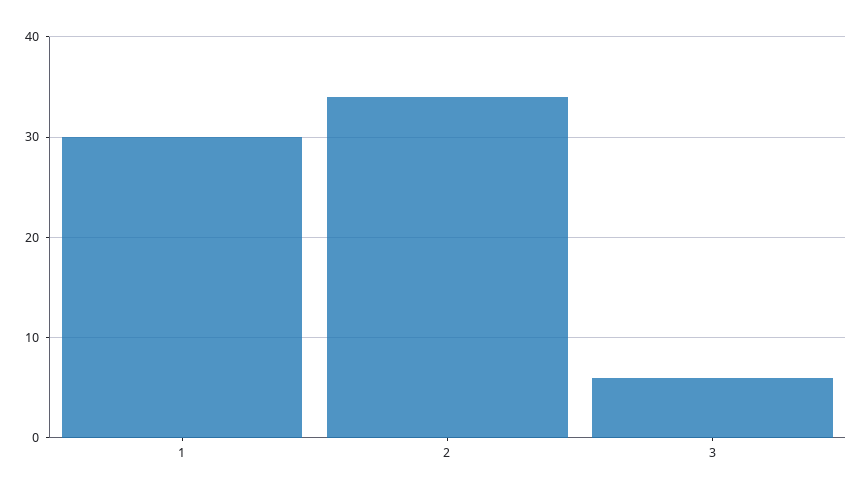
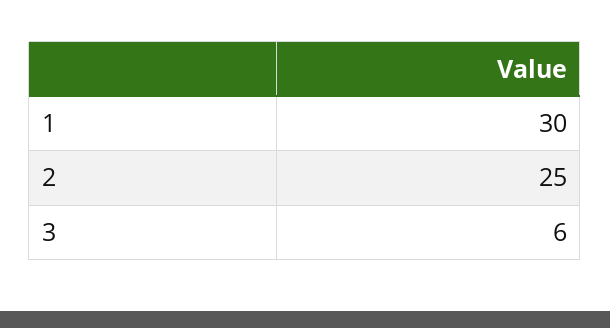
2: 34 -> 25

